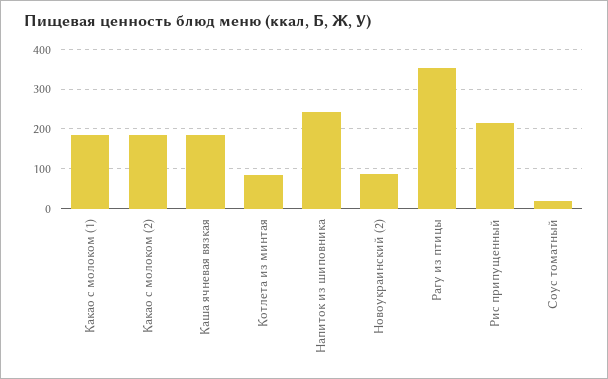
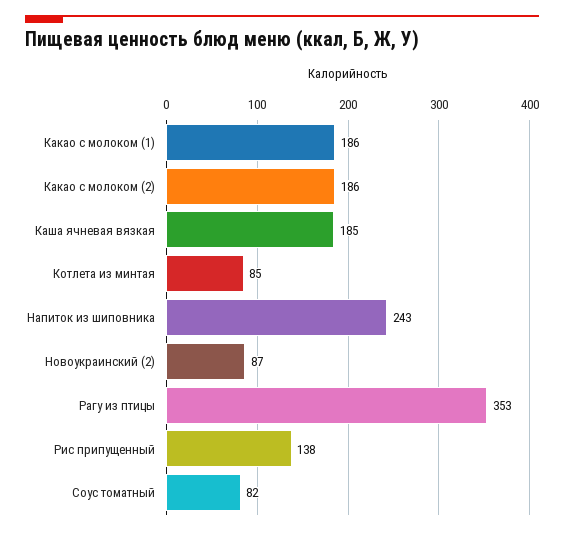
Рис припущенный: 220 -> 138
Соус томатный: 20 -> 82

